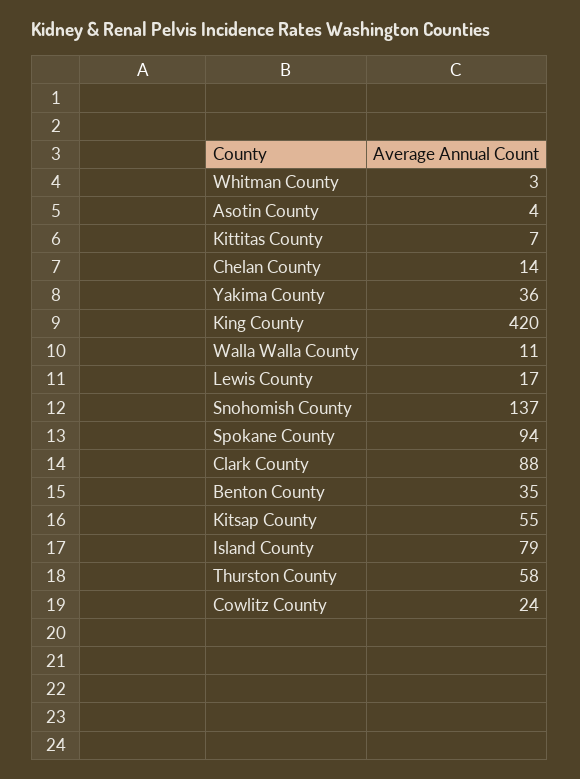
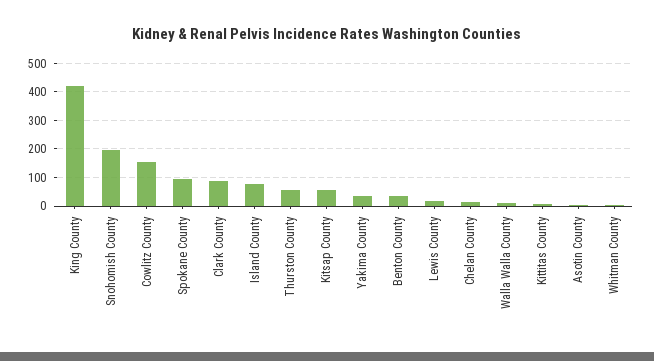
Snohomish County: 137 -> 200
Cowlitz County: 24 -> 150

